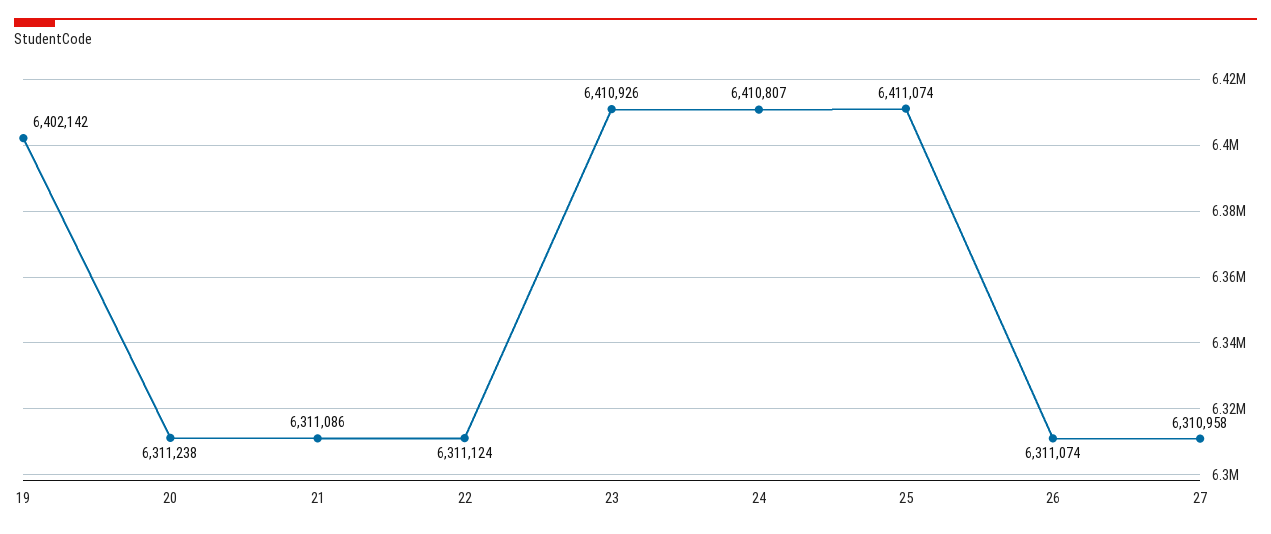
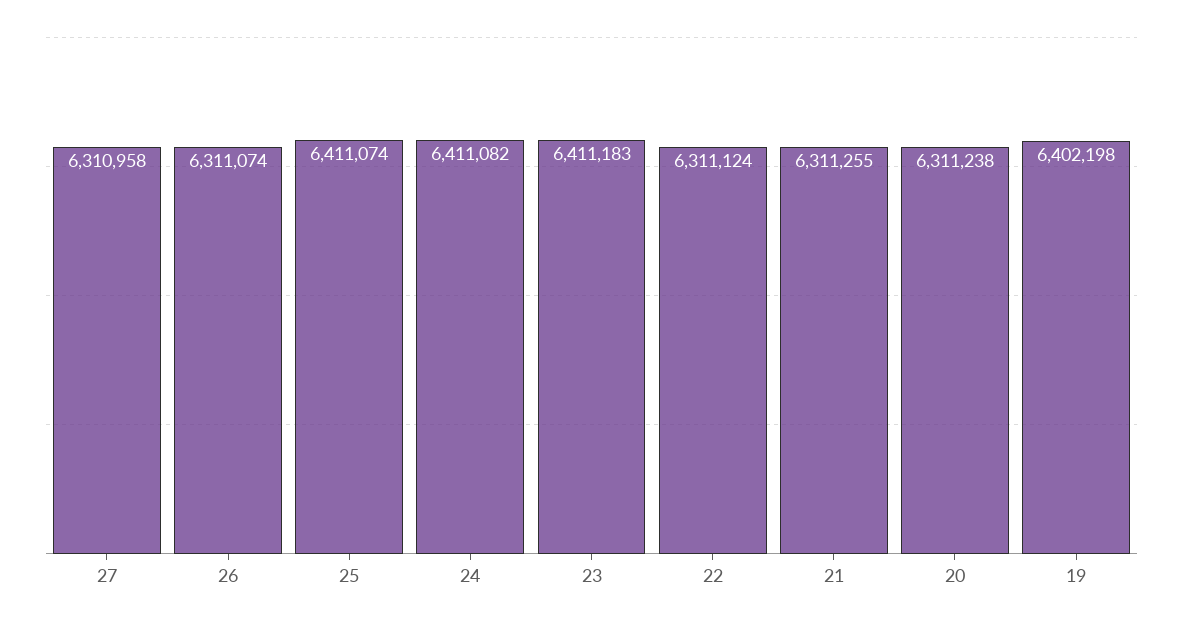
19: 6402142 -> 6402198
21: 6311086 -> 6311255
23: 6410926 -> 6411183
24: 6410807 -> 6411082

